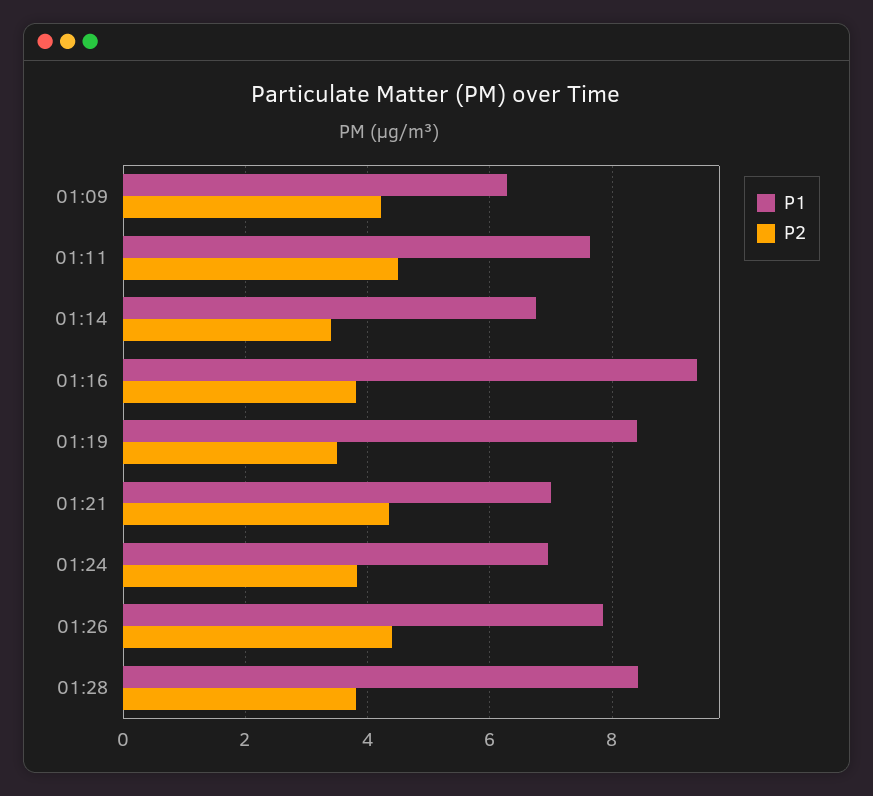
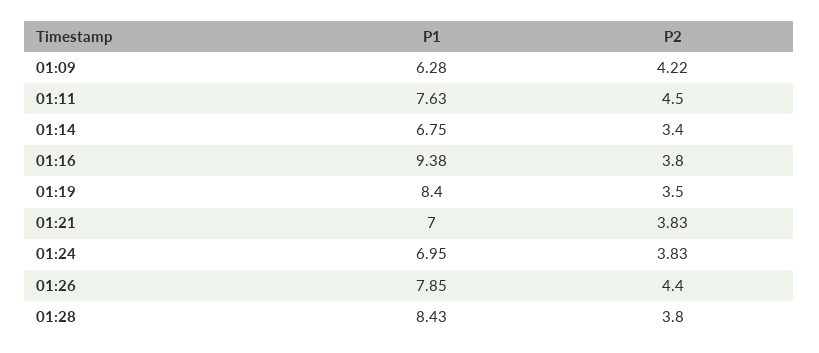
P2, 01:21: 4.4 -> 3.83

